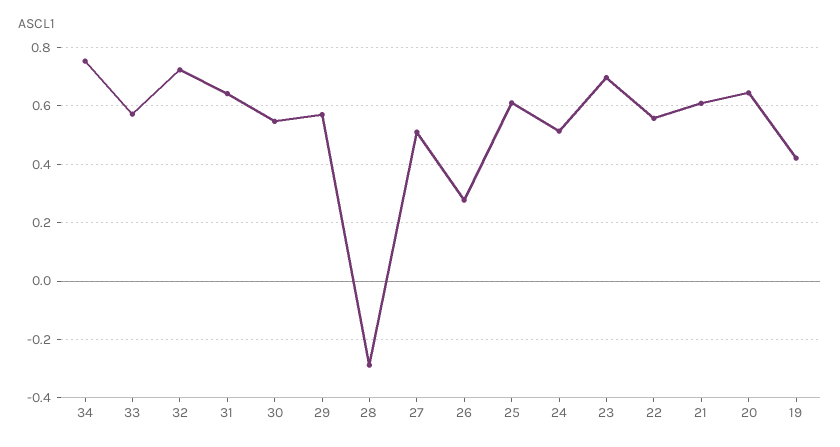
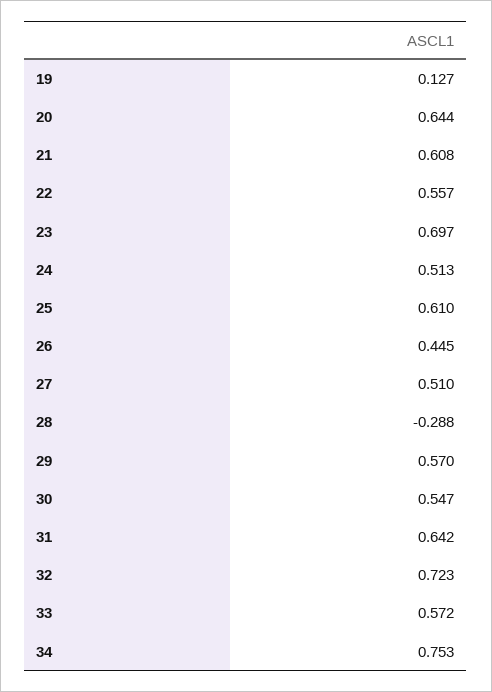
26: 0.275 -> 0.445
19: 0.425 -> 0.127

